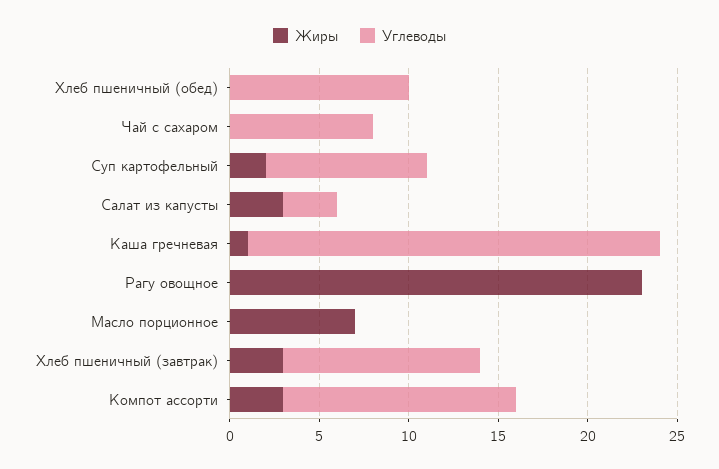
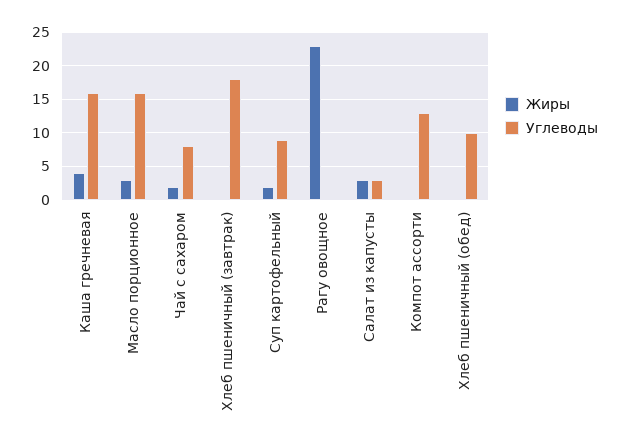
Жиры, Чай с сахаром: 0 -> 2
Жиры, Каша гречневая: 1 -> 4
Углеводы, Каша гречневая: 23 -> 16
Жиры, Масло порционное: 7 -> 3
Углеводы, Масло порционное: 0 -> 16
Жиры, Хлеб пшеничный (завтрак): 3 -> 0
Углеводы, Хлеб пшеничный (завтрак): 11 -> 18
Жиры, Компот ассорти: 3 -> 0

